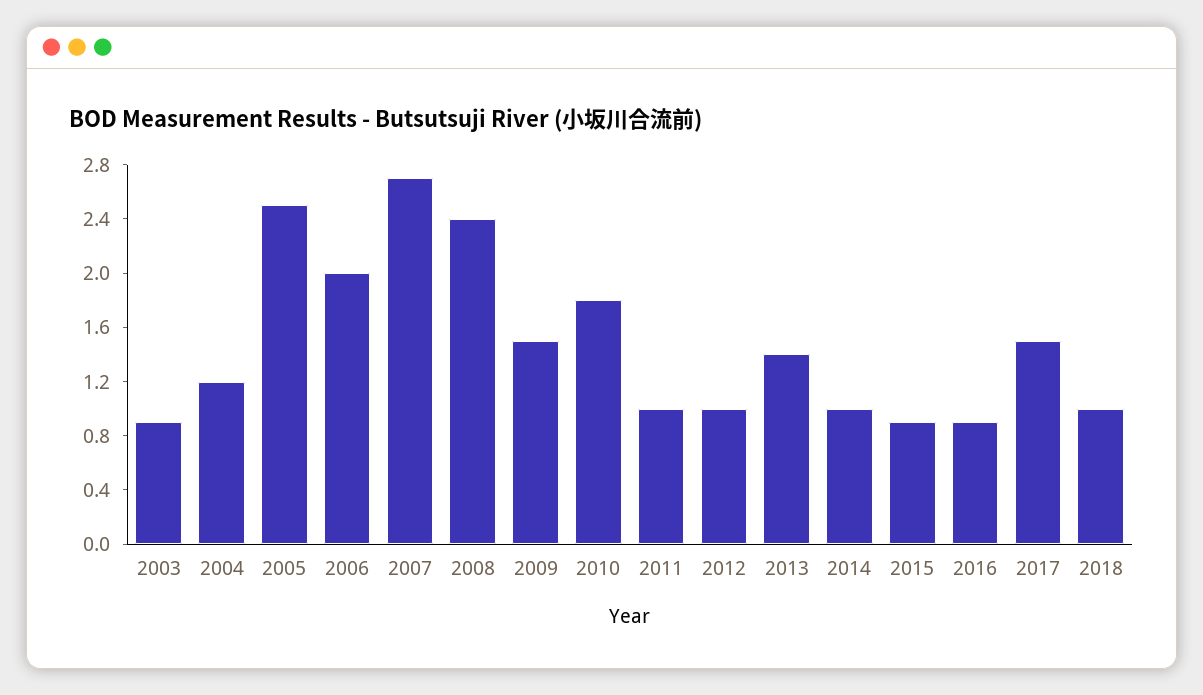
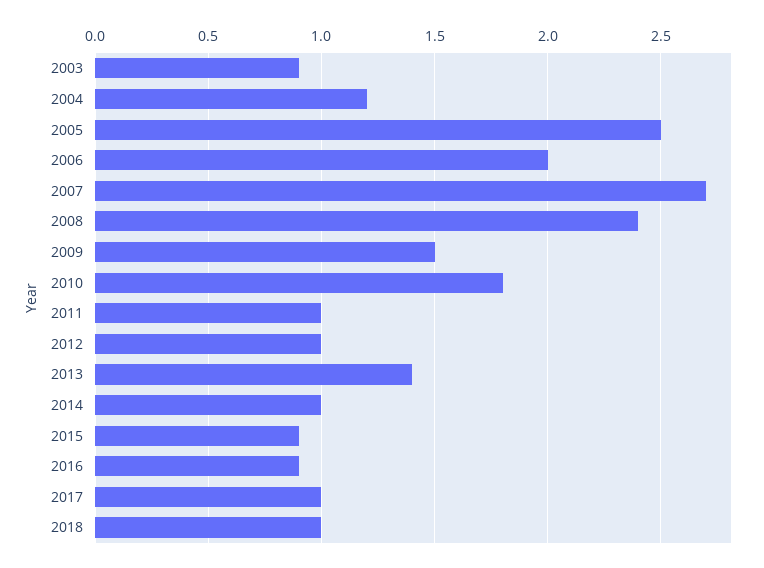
2017: 1.5 -> 1

